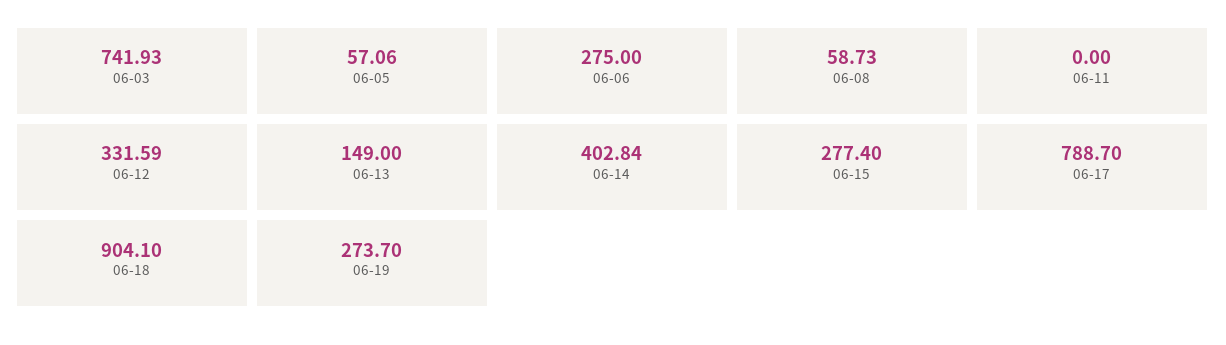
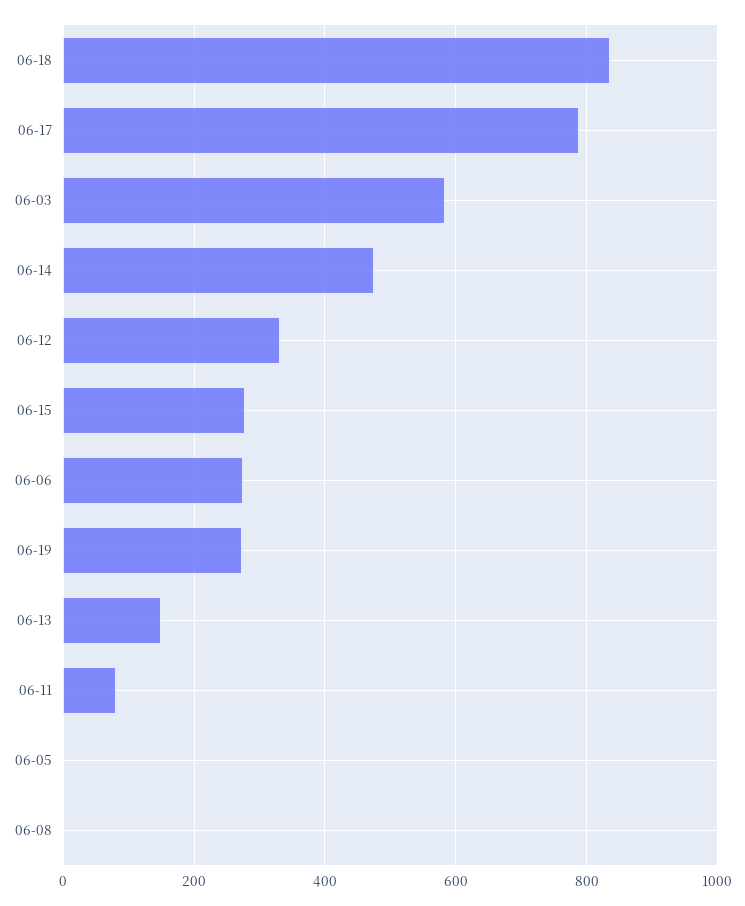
06-03: 741.93 -> 580
06-05: 57.06 -> 0
06-08: 58.73 -> 0
06-11: 0 -> 80
06-14: 402.84 -> 480
06-18: 904.1 -> 840

